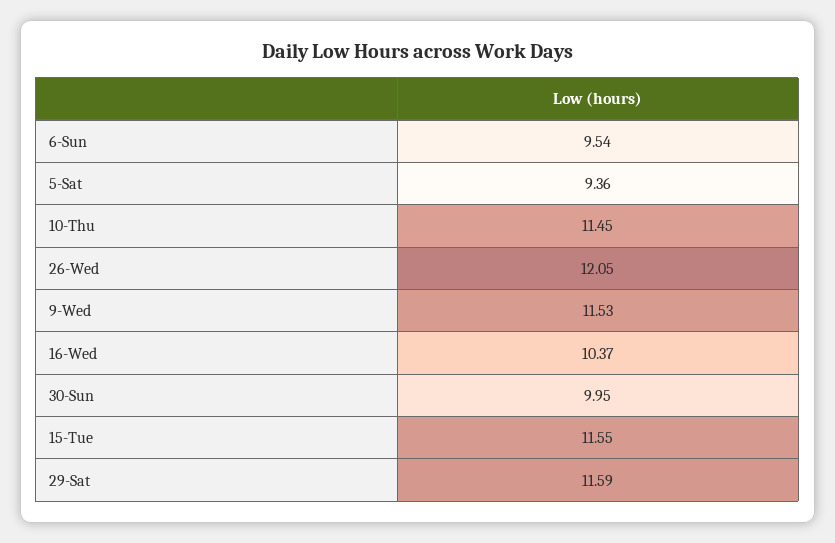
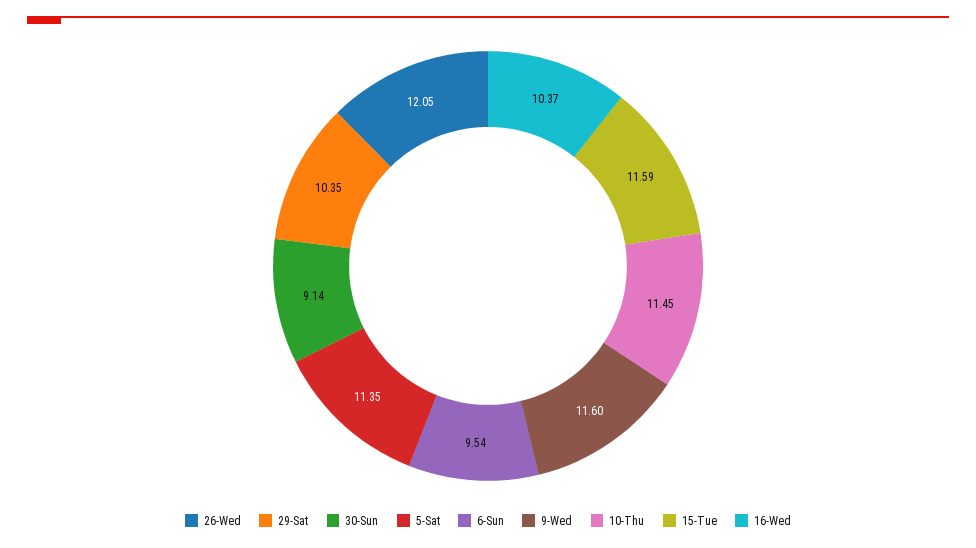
5-Sat: 9.36 -> 11.35
9-Wed: 11.53 -> 11.6
30-Sun: 9.95 -> 9.14
15-Tue: 11.55 -> 11.59
29-Sat: 11.59 -> 10.35

